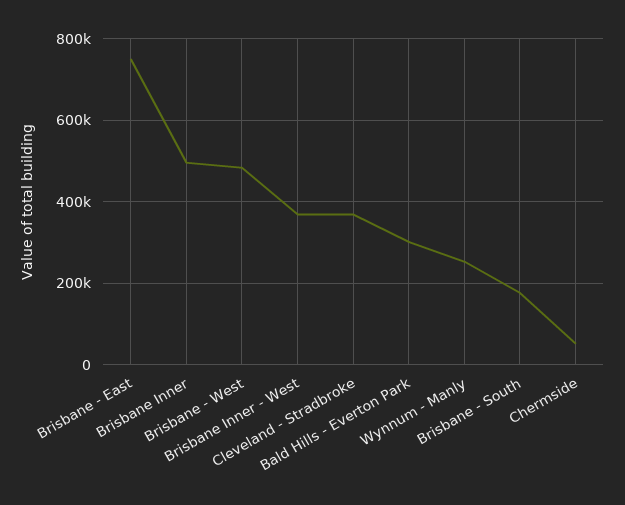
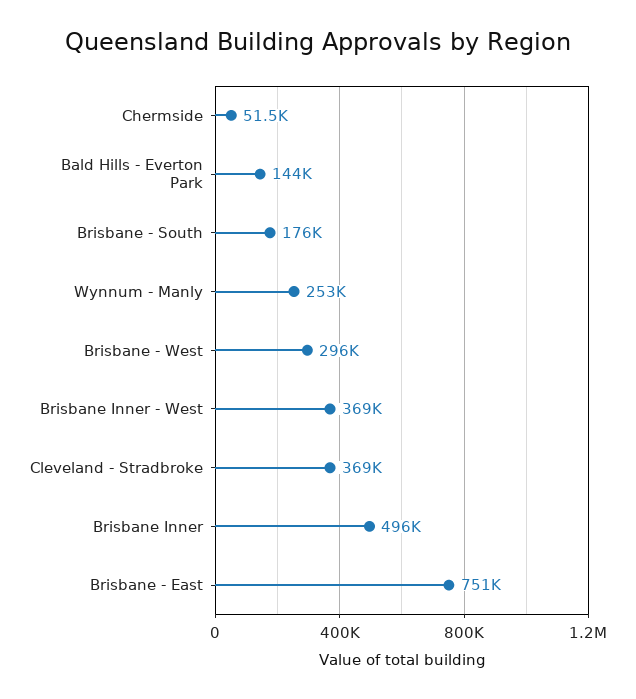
Brisbane - West: 480000 -> 296000
Bald Hills - Everton Park: 300000 -> 144000

